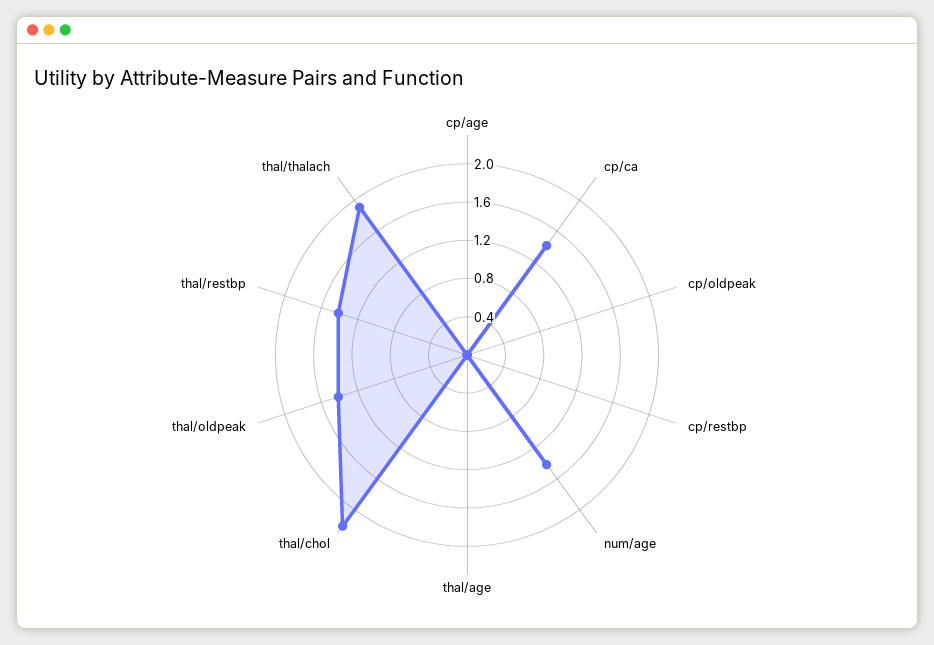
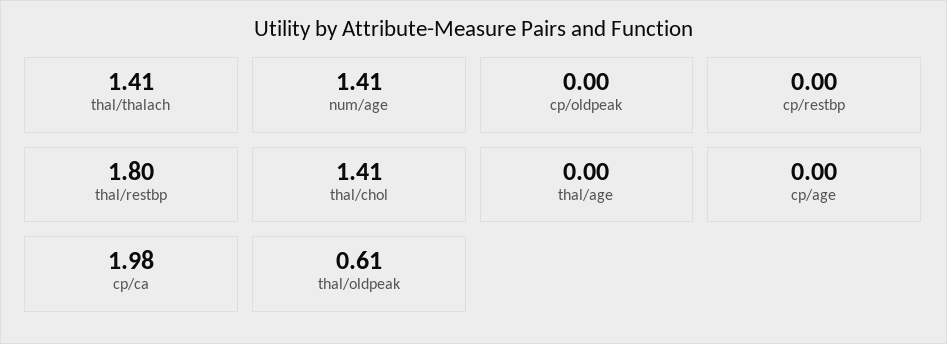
cp/ca: 1.4 -> 1.98
thal/chol: 2.2 -> 1.41
thal/oldpeak: 1.4 -> 0.61
thal/restbp: 1.4 -> 1.8
thal/thalach: 1.9 -> 1.41

